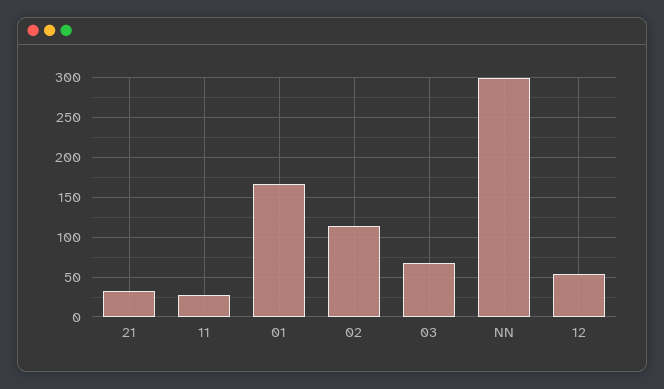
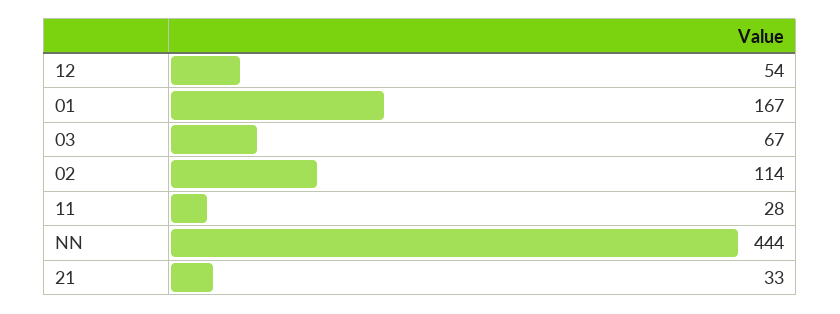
NN: 300 -> 444

